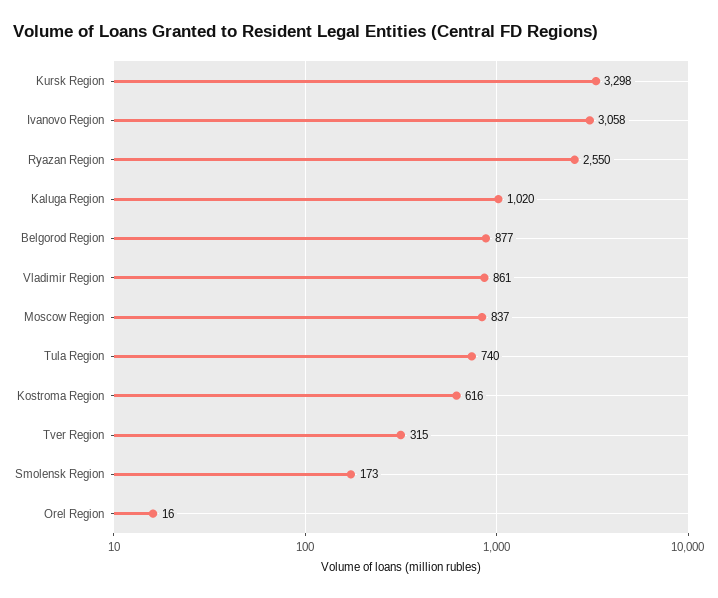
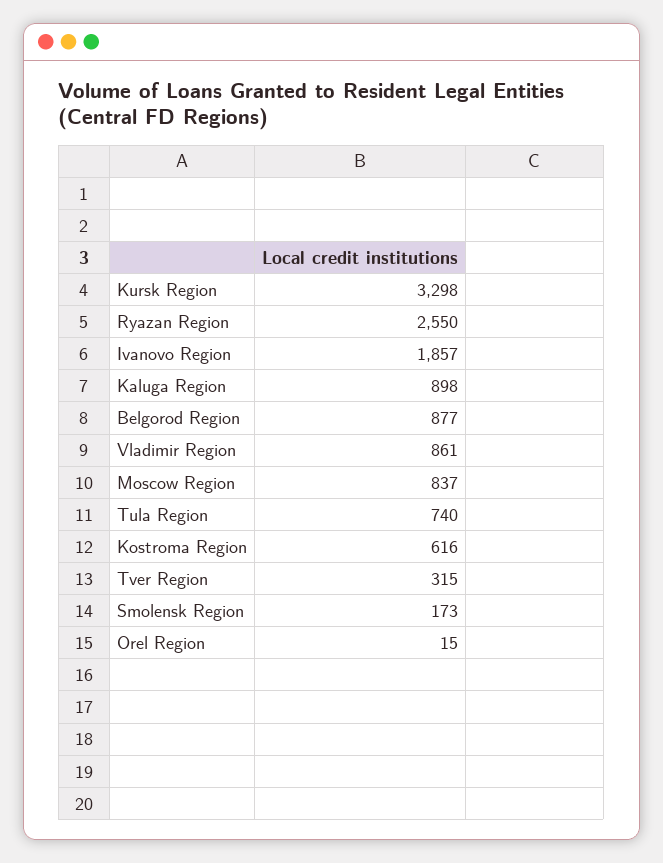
Ivanovo Region: 3058 -> 1857
Kaluga Region: 1020 -> 898
Orel Region: 16 -> 15

